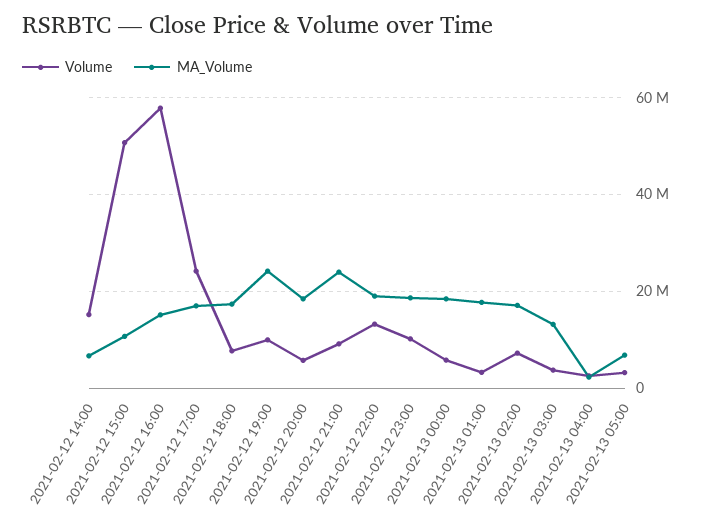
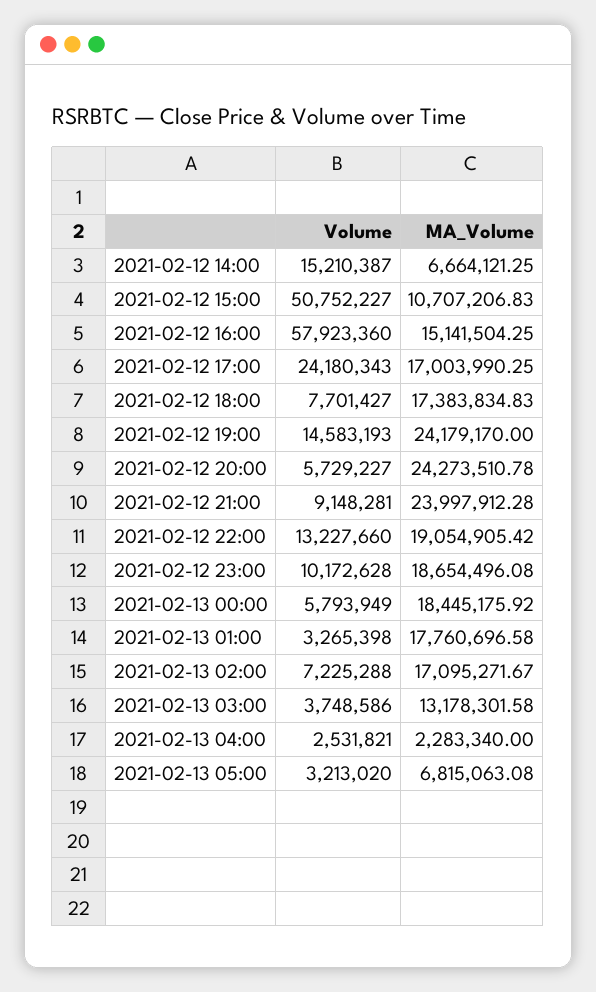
Volume, 2021-02-12 19:00: 10000000 -> 14583193
MA_Volume, 2021-02-12 20:00: 18000000 -> 24273510.78

